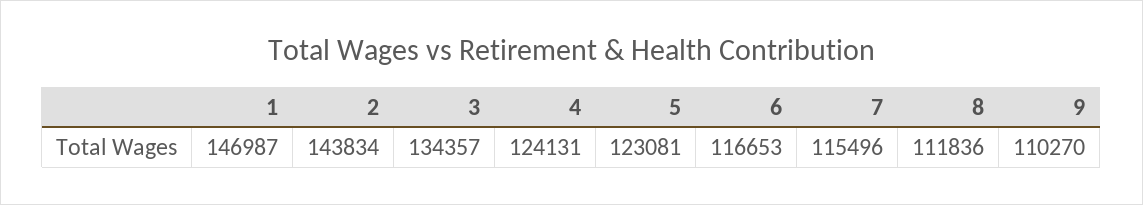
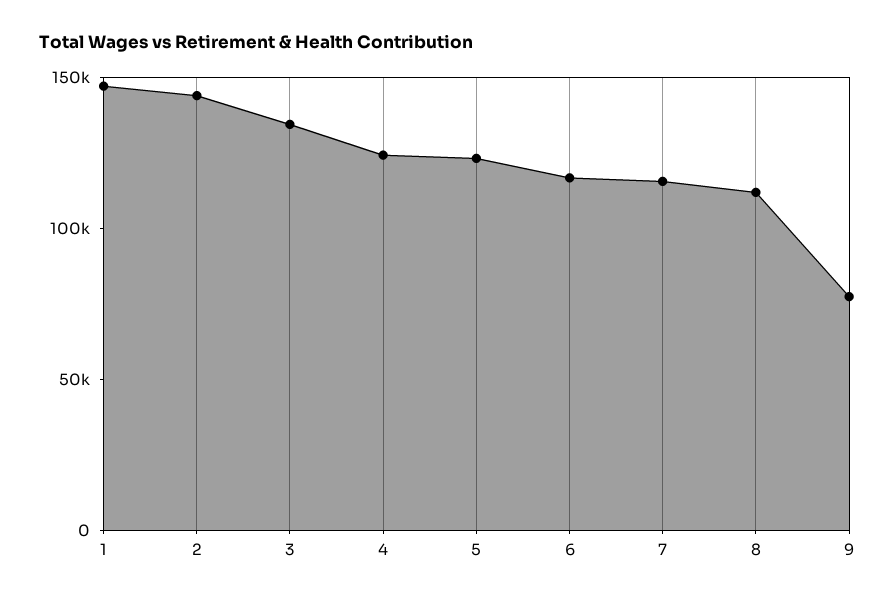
9: 110270 -> 80000

